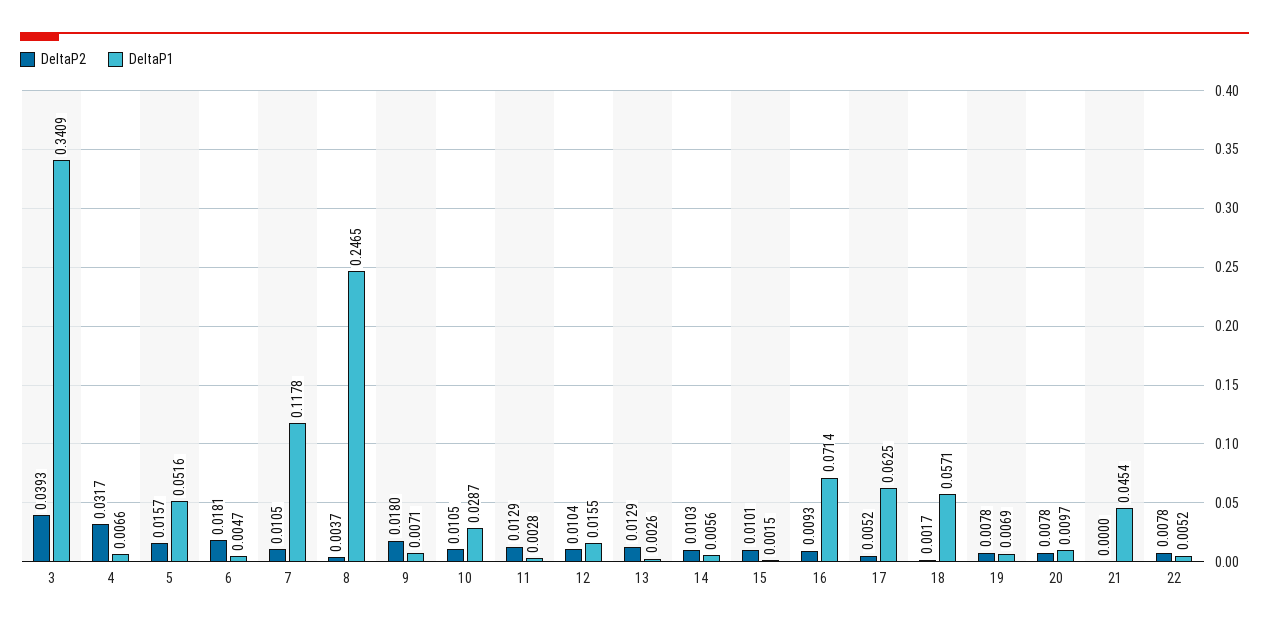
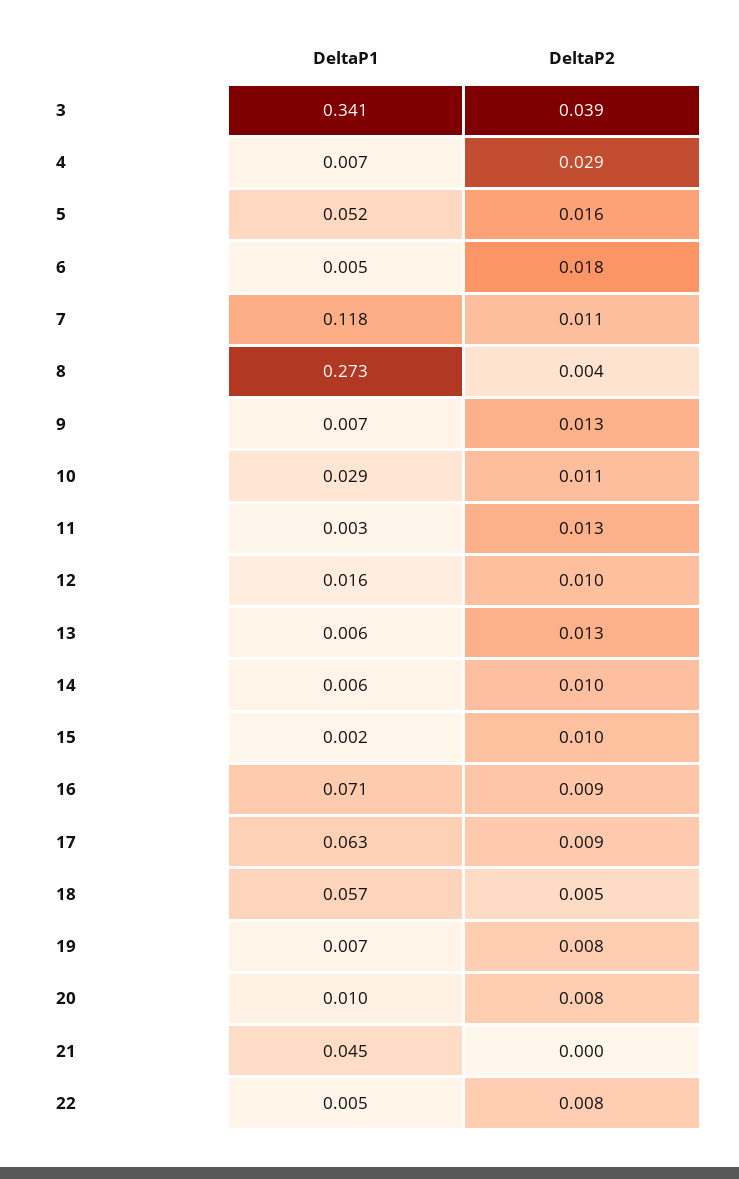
DeltaP2, 4: 0.0317 -> 0.029
DeltaP1, 8: 0.2465 -> 0.273
DeltaP2, 9: 0.018 -> 0.013
DeltaP1, 13: 0.0026 -> 0.006
DeltaP2, 17: 0.0052 -> 0.009
DeltaP2, 18: 0.0017 -> 0.005

